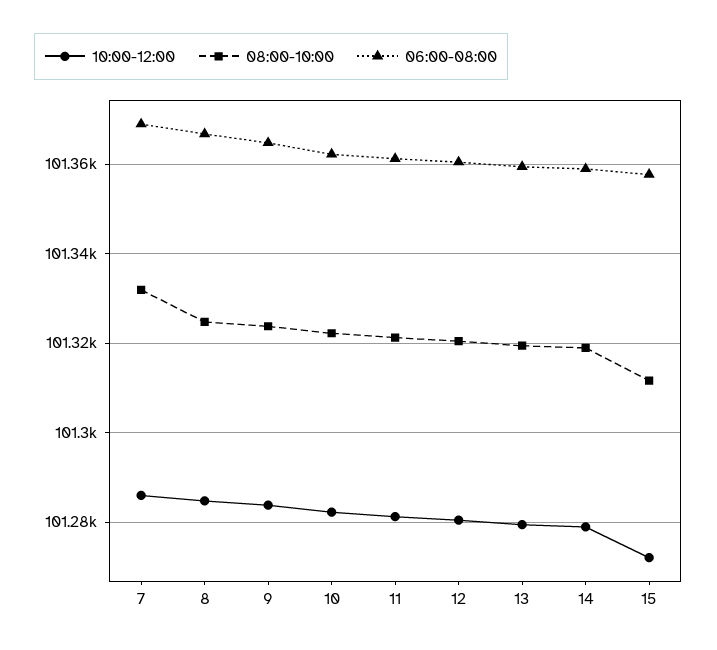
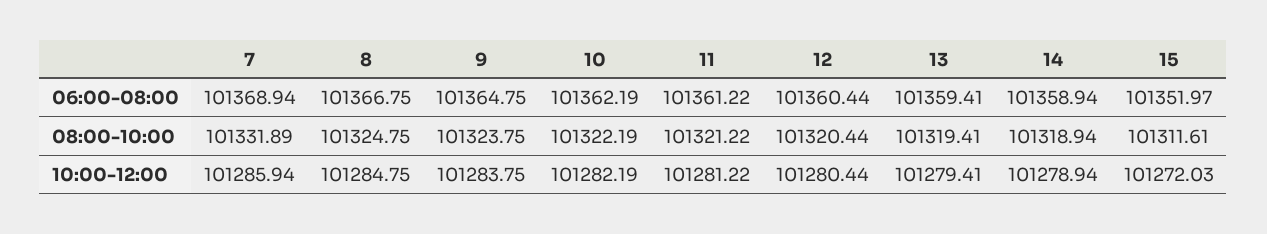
06:00-08:00, 15: 101358 -> 101351.97

